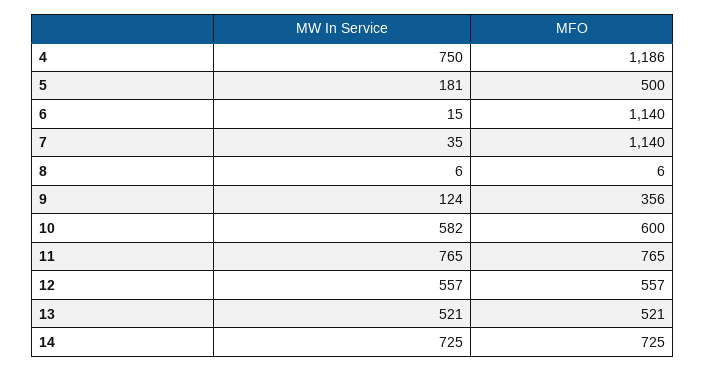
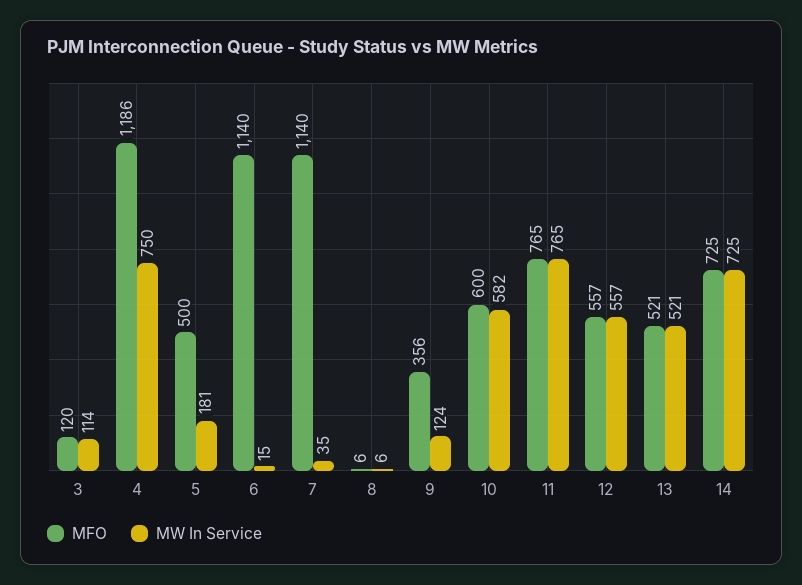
MFO, 3: none -> 120
MW In Service, 3: none -> 114

